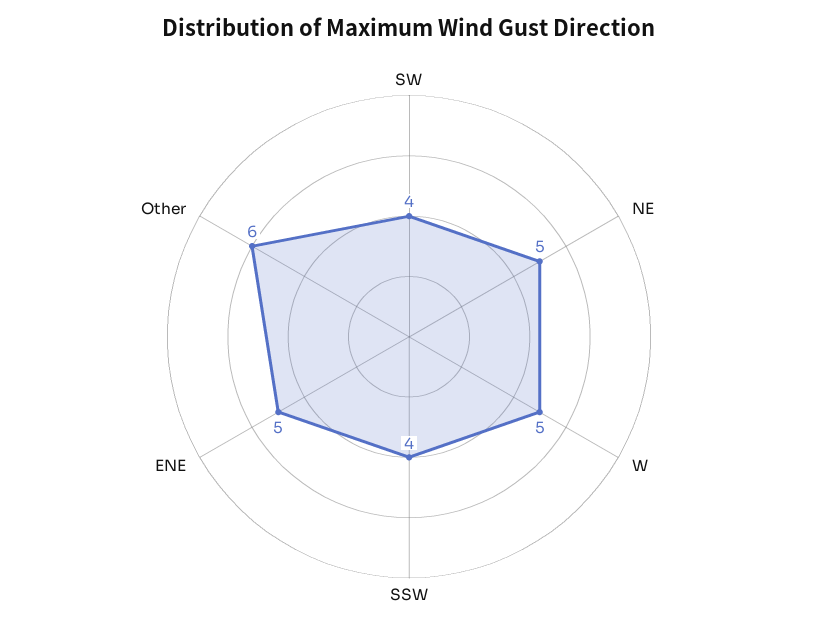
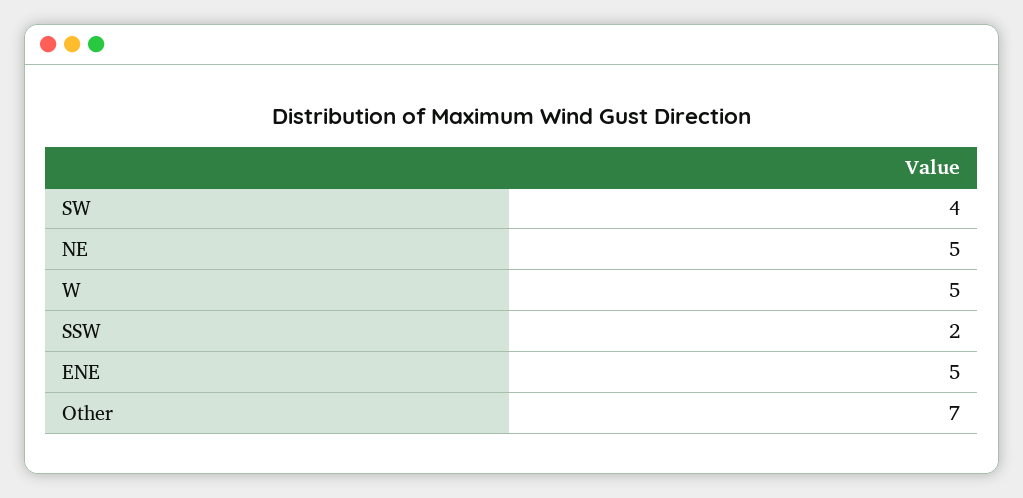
SSW: 4 -> 2
Other: 6 -> 7

